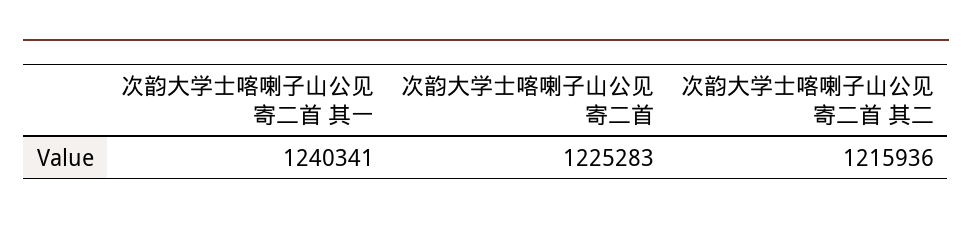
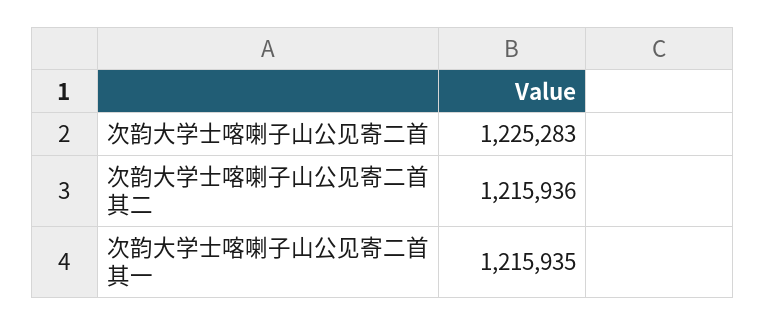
次韵大学士喀喇子山公见寄二首 其一: 1240341 -> 1215935

